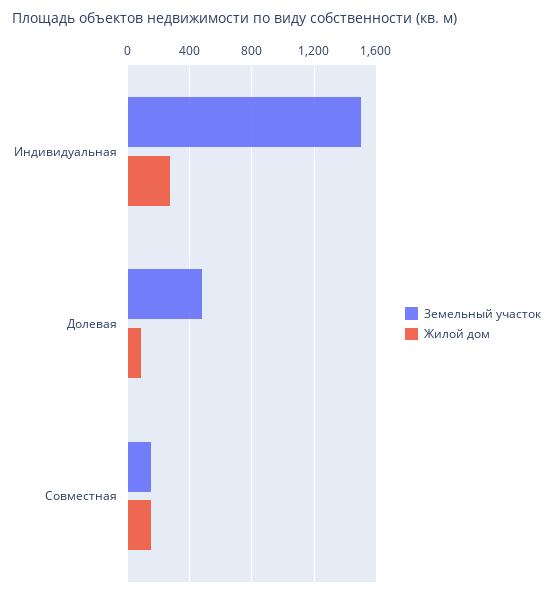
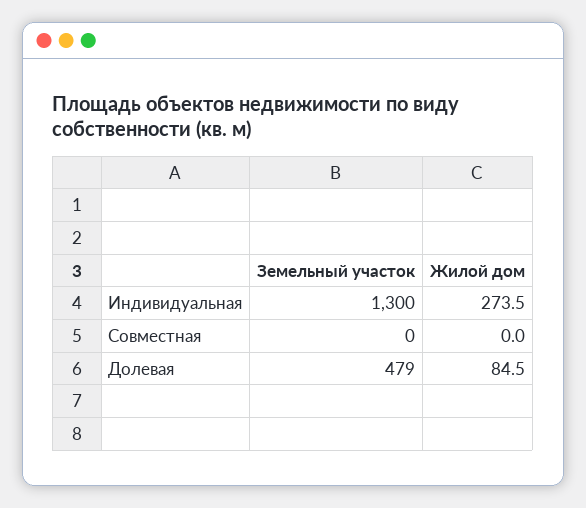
Земельный участок, Индивидуальная: 1500 -> 1300
Земельный участок, Совместная: 150 -> 0
Жилой дом, Совместная: 150 -> 0

